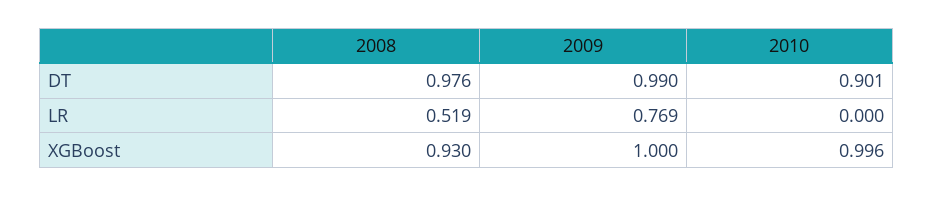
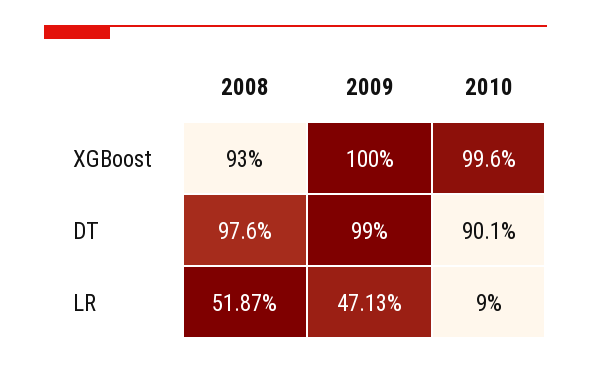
2009, LR: 0.769 -> 0.4713
2010, LR: 0 -> 0.09

